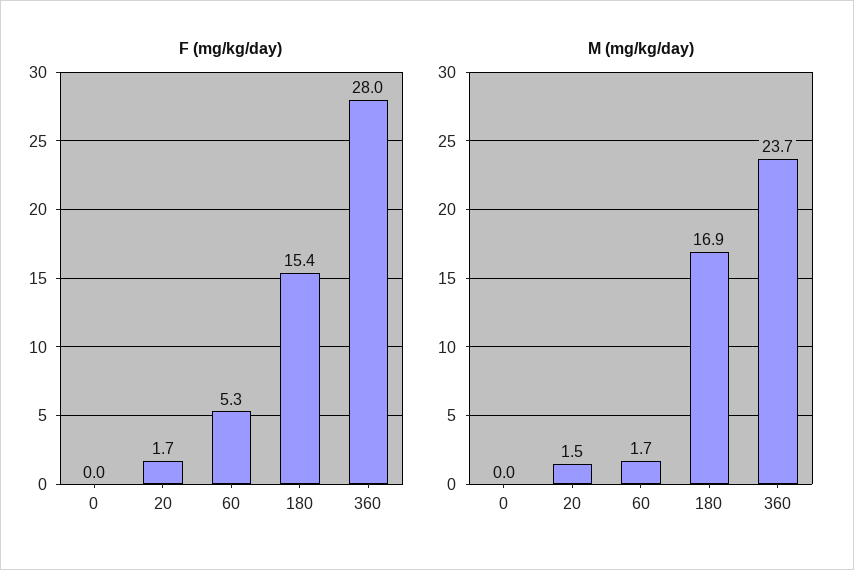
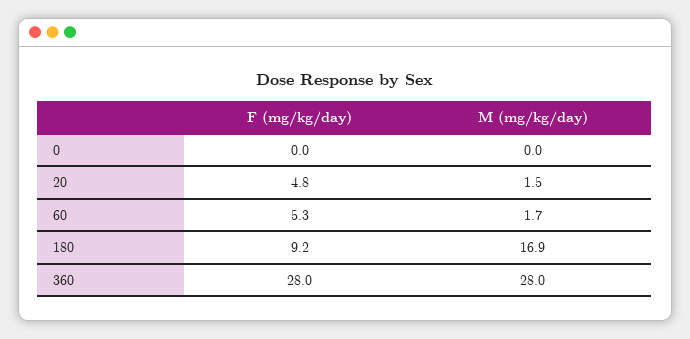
F (mg/kg/day), 20: 1.7 -> 4.8
F (mg/kg/day), 180: 15.4 -> 9.2
M (mg/kg/day), 360: 23.7 -> 28

